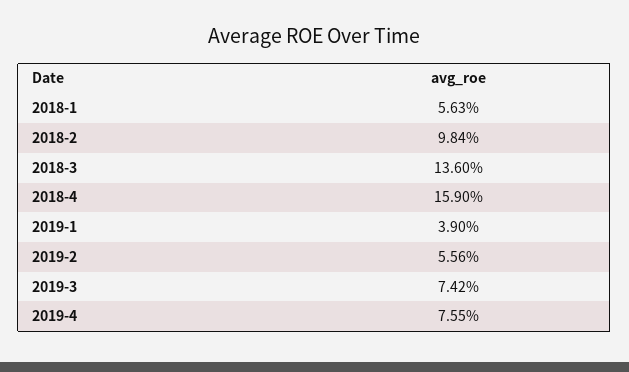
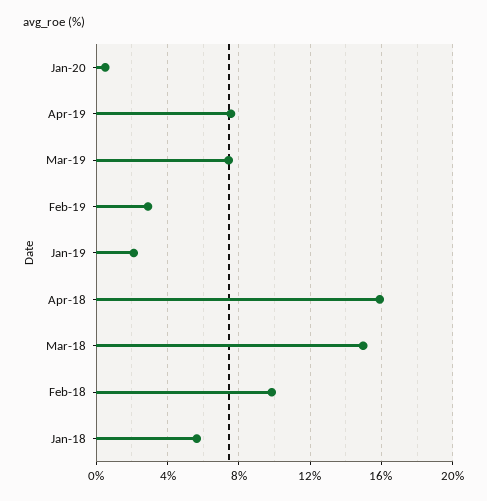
2018-3: 13.6 -> 15
2019-1: 3.9 -> 2
2019-2: 5.56 -> 3
Jan-20: none -> 0.5

